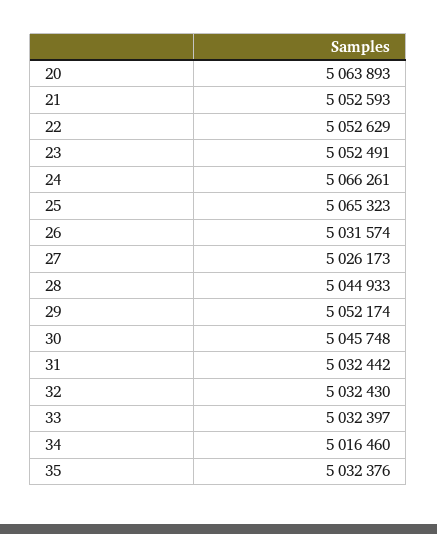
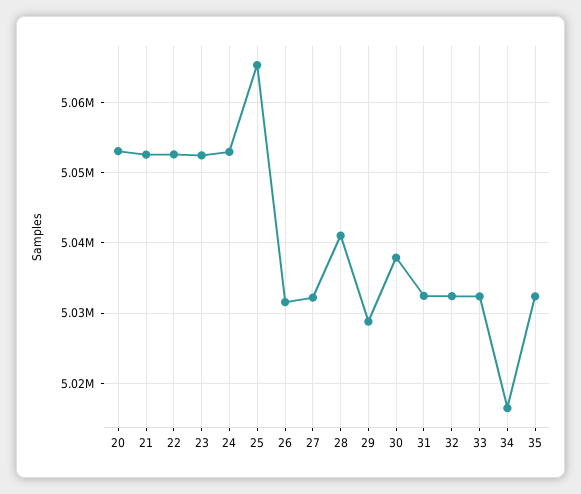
20: 5063893 -> 5053000
24: 5066261 -> 5053000
27: 5026173 -> 5032000
28: 5044933 -> 5041000
29: 5052174 -> 5029000
30: 5045748 -> 5038000

